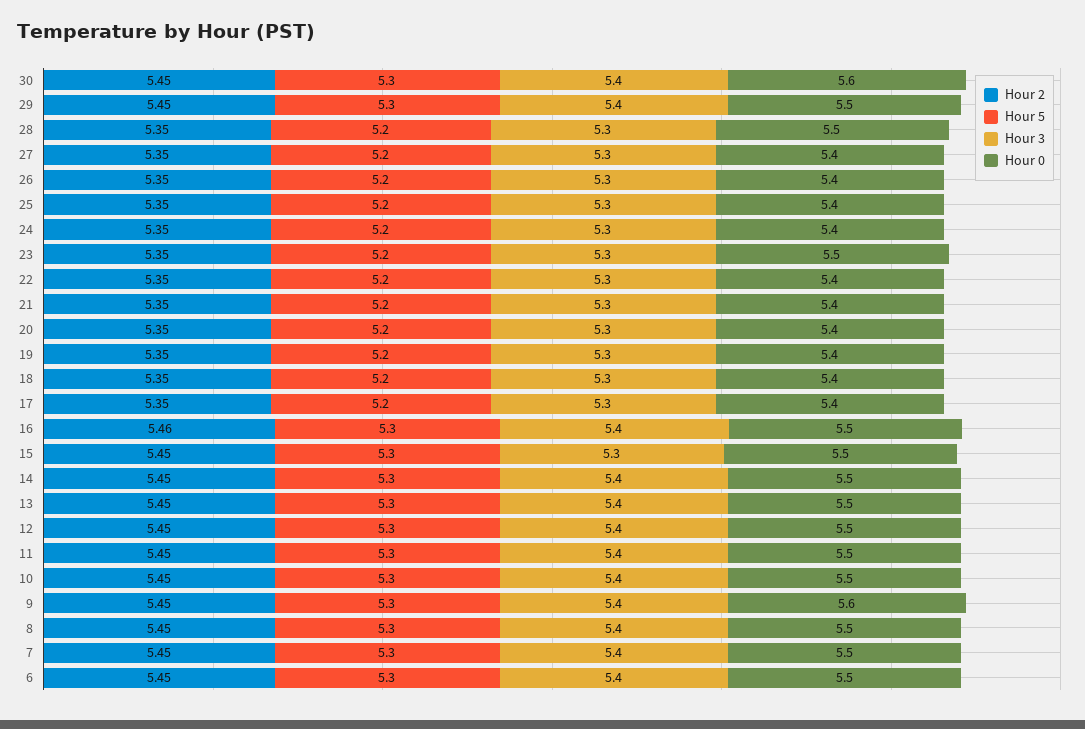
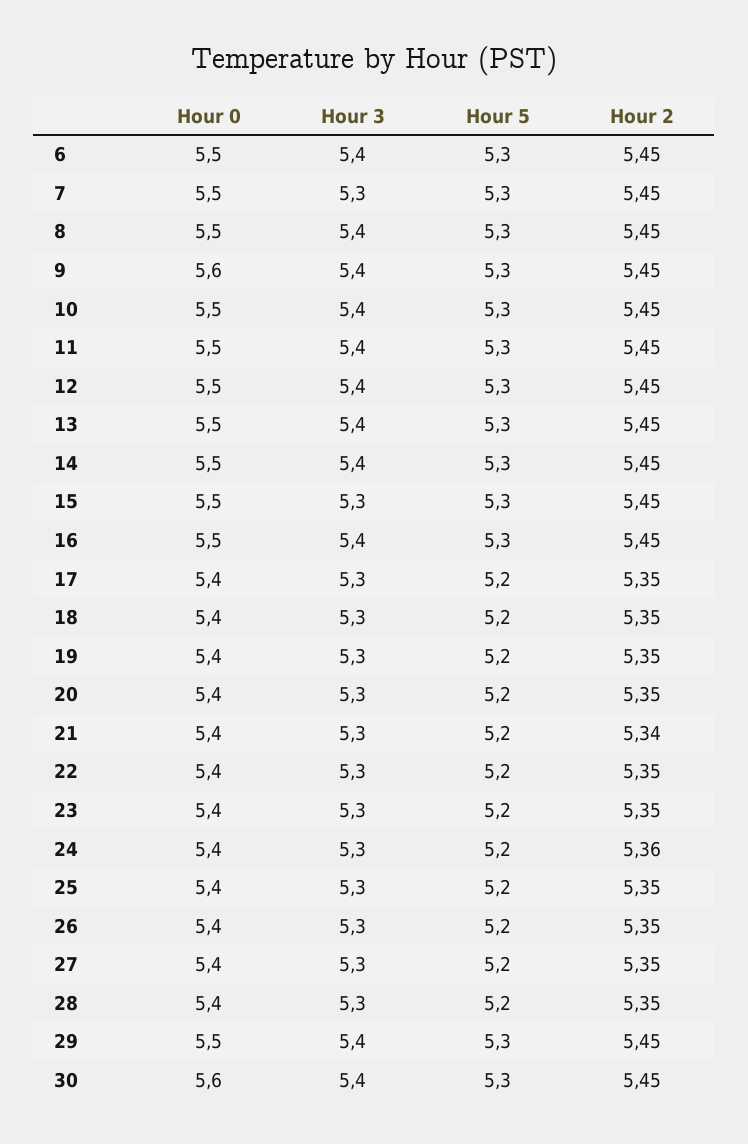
Hour 0, 28: 5.5 -> 5.4
Hour 2, 24: 5.35 -> 5.36
Hour 0, 23: 5.5 -> 5.4
Hour 2, 21: 5.35 -> 5.34
Hour 2, 16: 5.46 -> 5.45
Hour 3, 7: 5.4 -> 5.3

